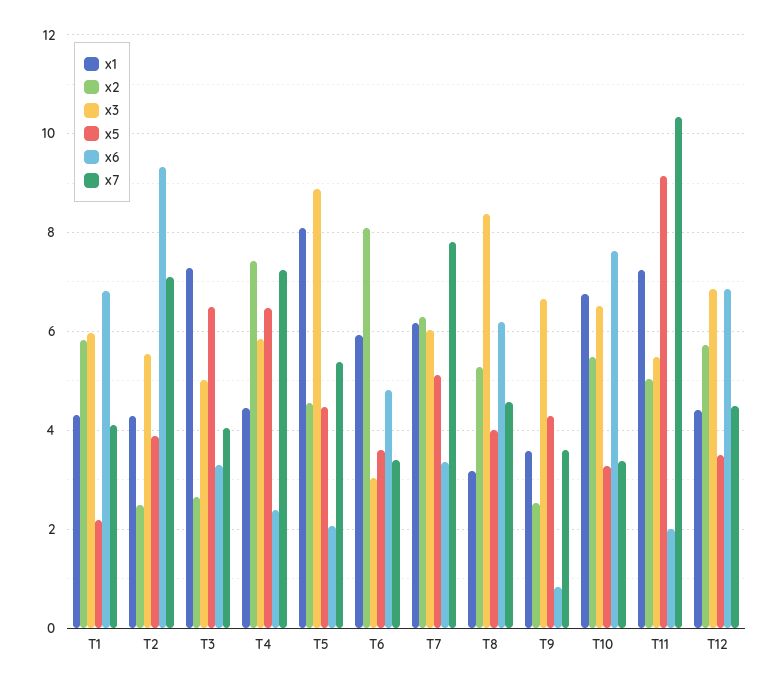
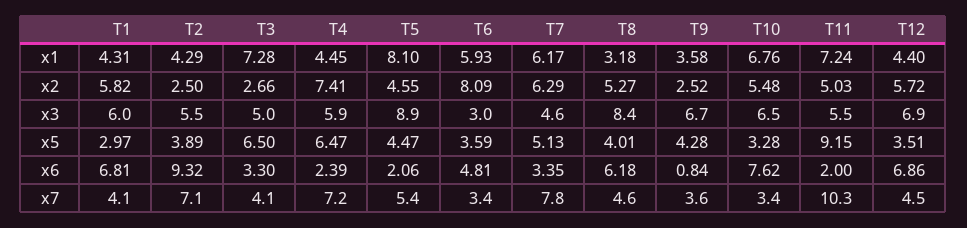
x5, T1: 2.2 -> 2.97
x3, T7: 6 -> 4.6

